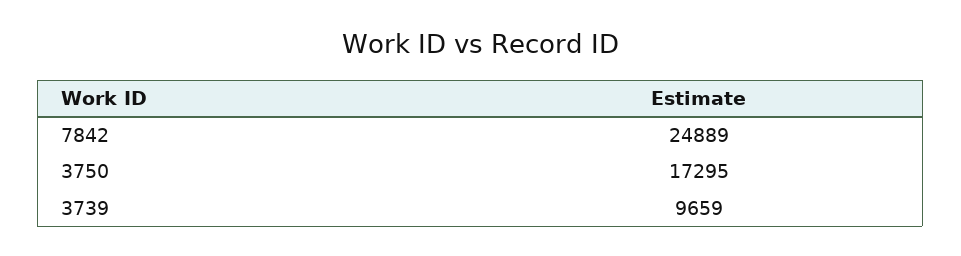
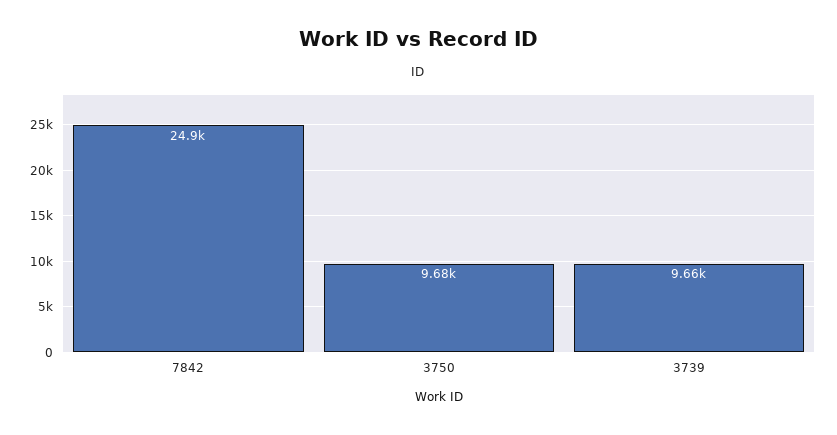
3750: 17295 -> 9680

